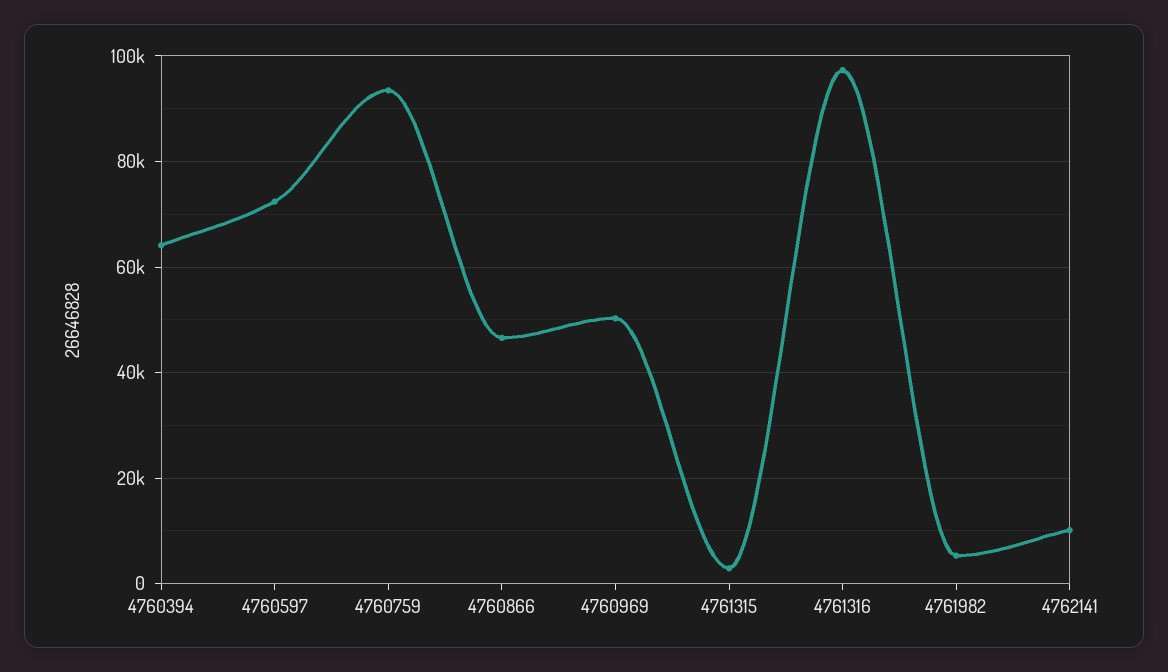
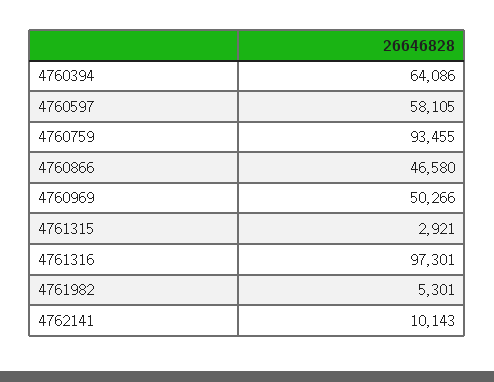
4760597: 72000 -> 58105

